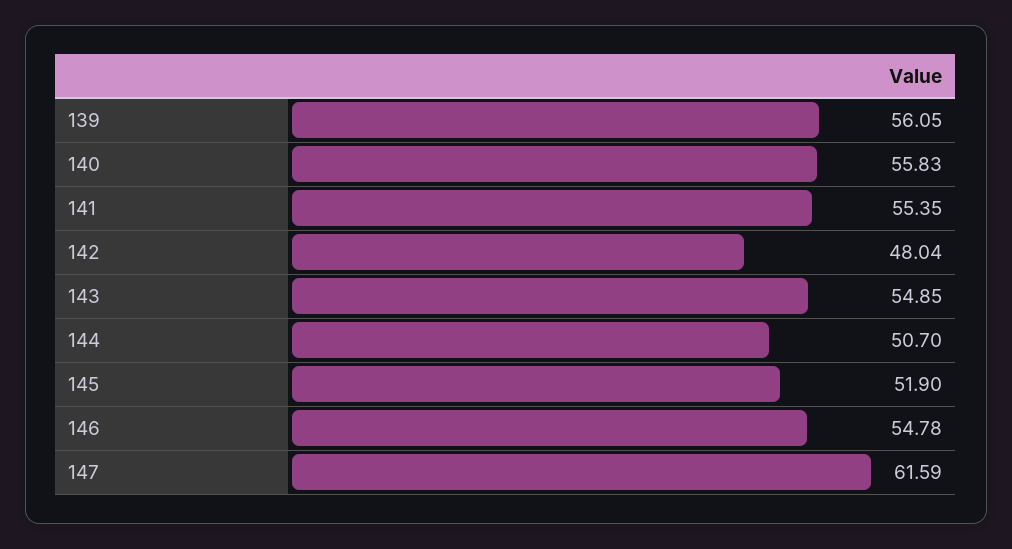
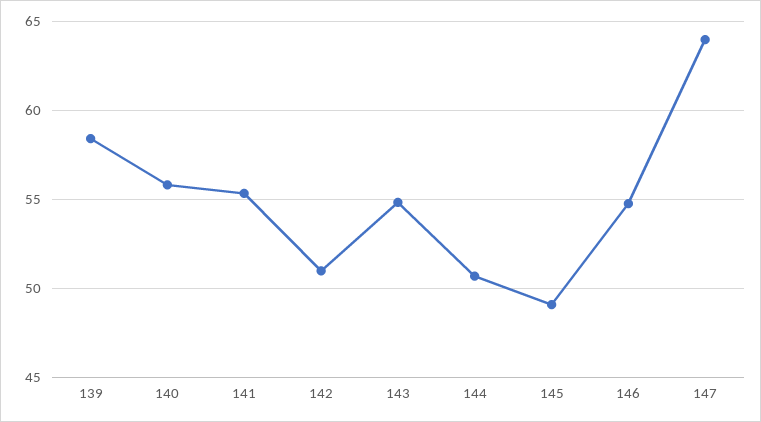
139: 56.05 -> 58.5
142: 48.04 -> 51
145: 51.9 -> 49
147: 61.59 -> 64

